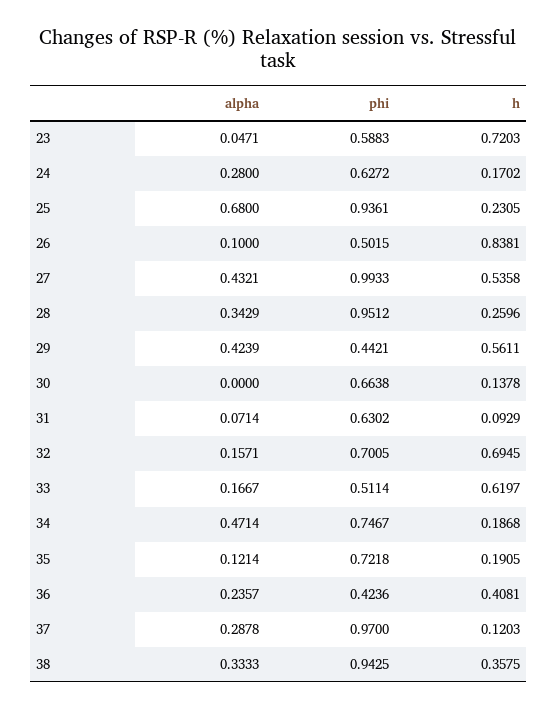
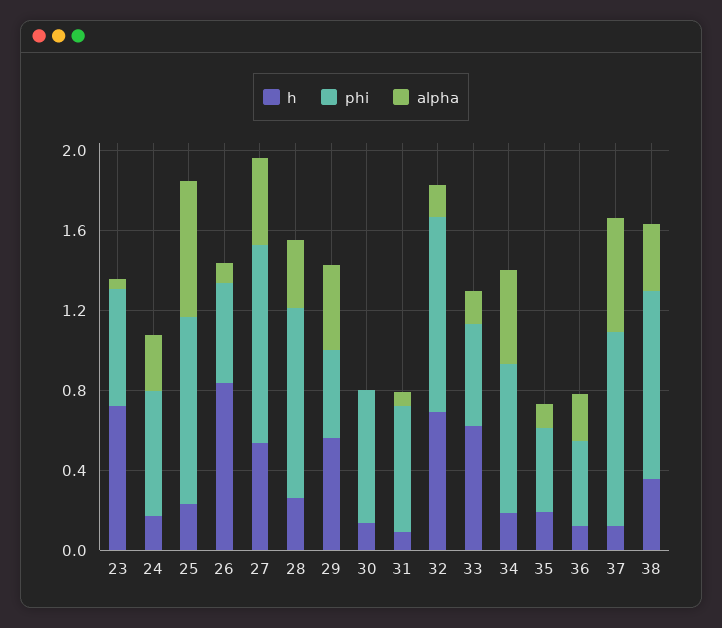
phi, 32: 0.7005 -> 1
phi, 35: 0.7218 -> 0.4
h, 36: 0.4081 -> 0.1
alpha, 37: 0.2878 -> 0.6

